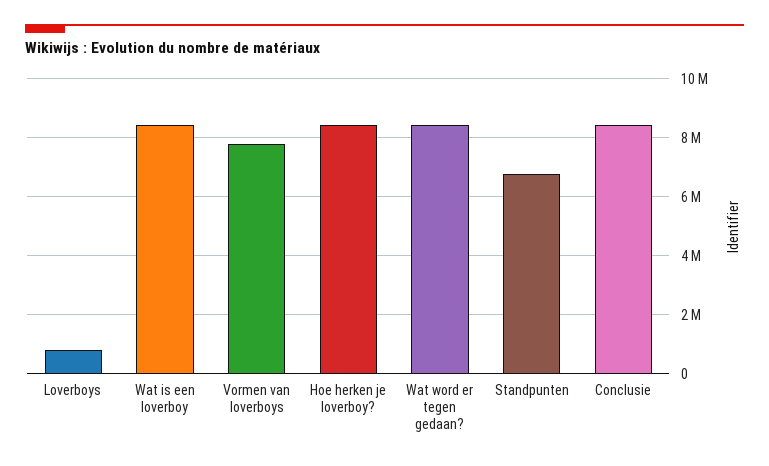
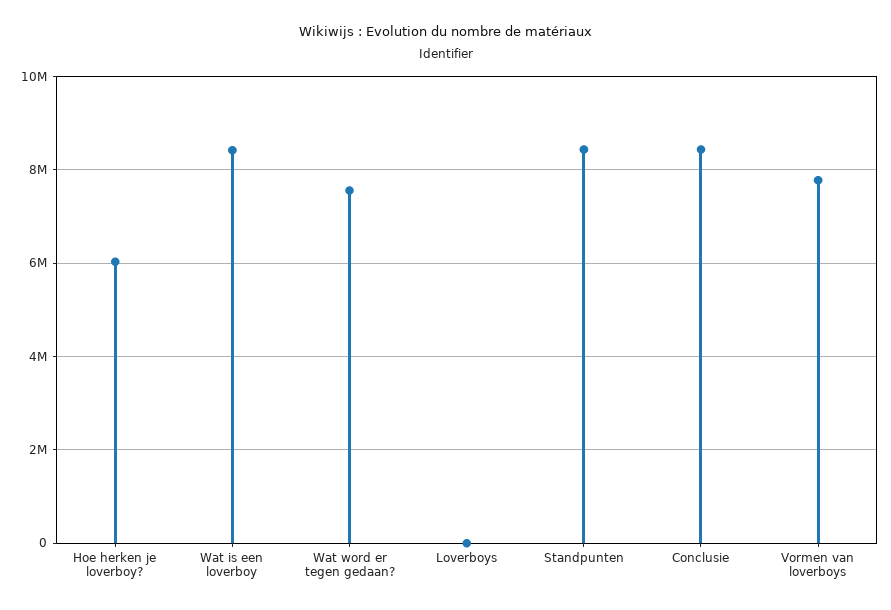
Loverboys: 750000 -> 0
Hoe herken je loverboy?: 8500000 -> 6000000
Wat word er tegen gedaan?: 8500000 -> 7600000
Standpunten: 6750000 -> 8400000

